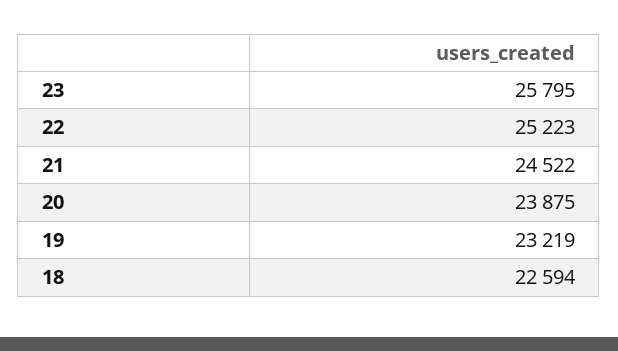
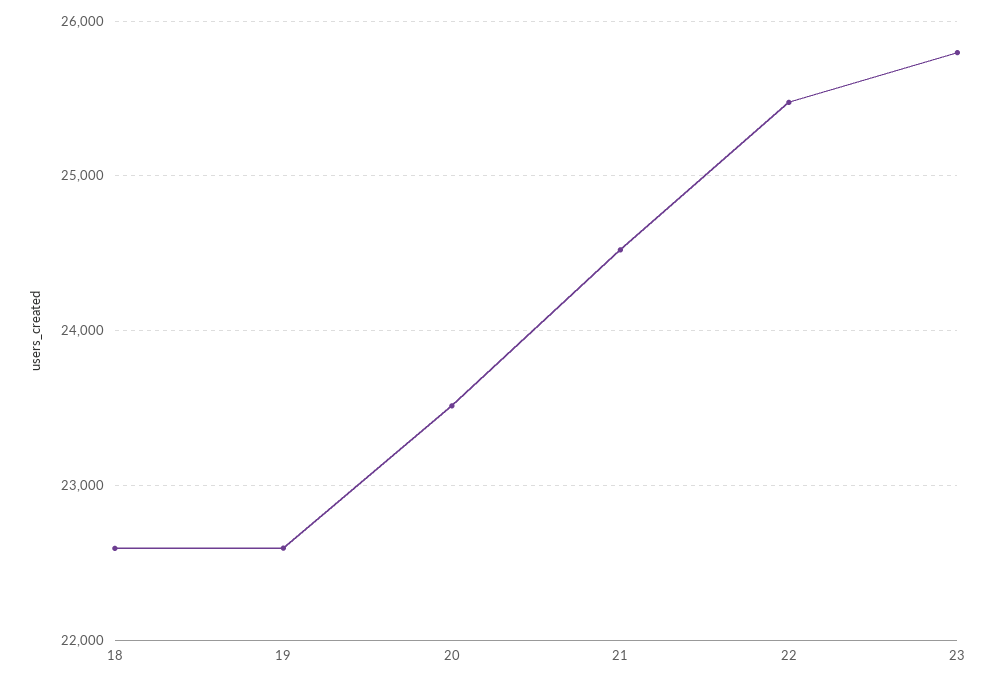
22: 25223 -> 25500
20: 23875 -> 23500
19: 23219 -> 22600

